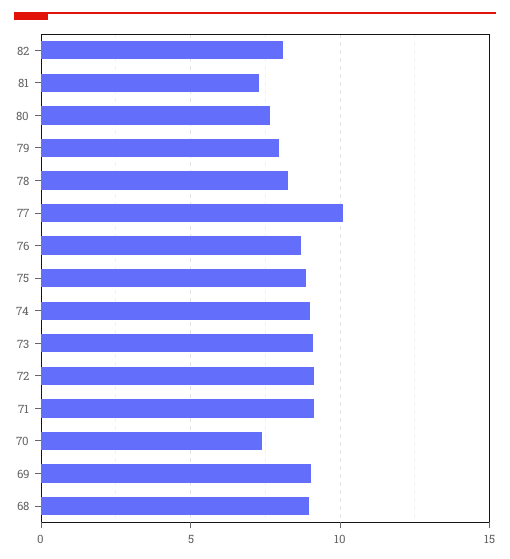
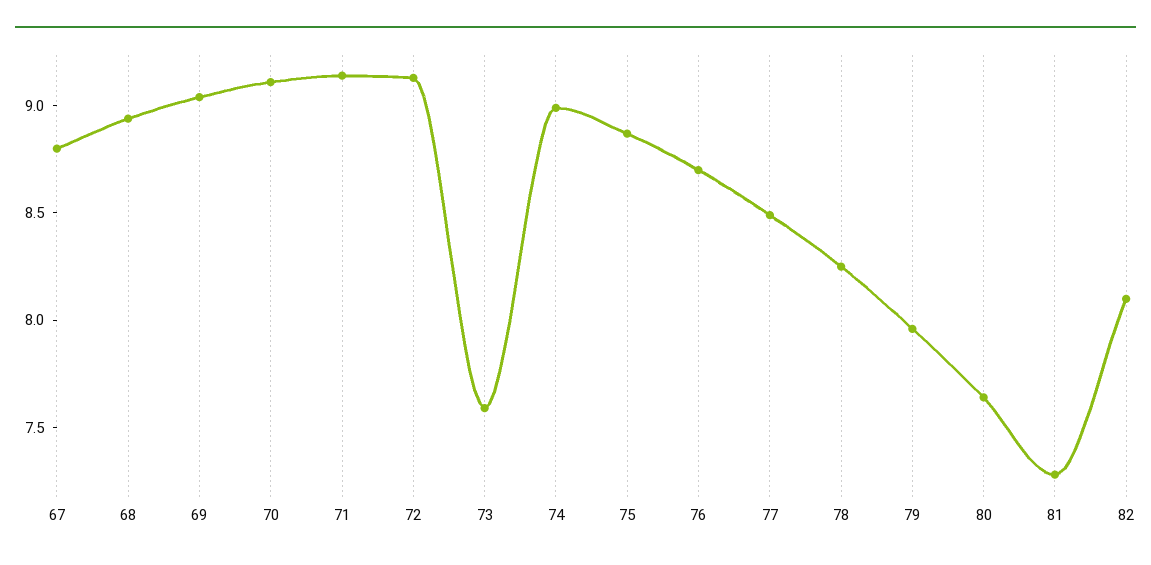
77: 10 -> 8.5
73: 9 -> 7.6
70: 7.5 -> 9.1
67: none -> 8.8

